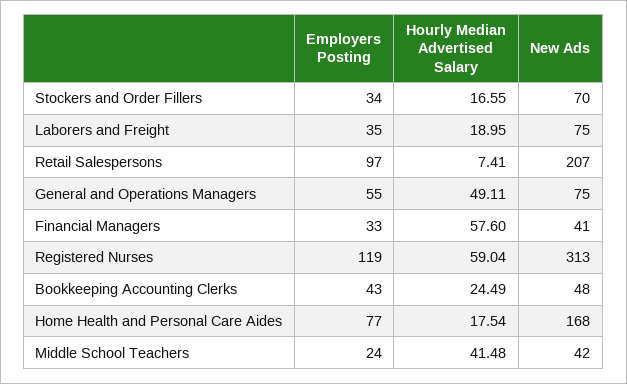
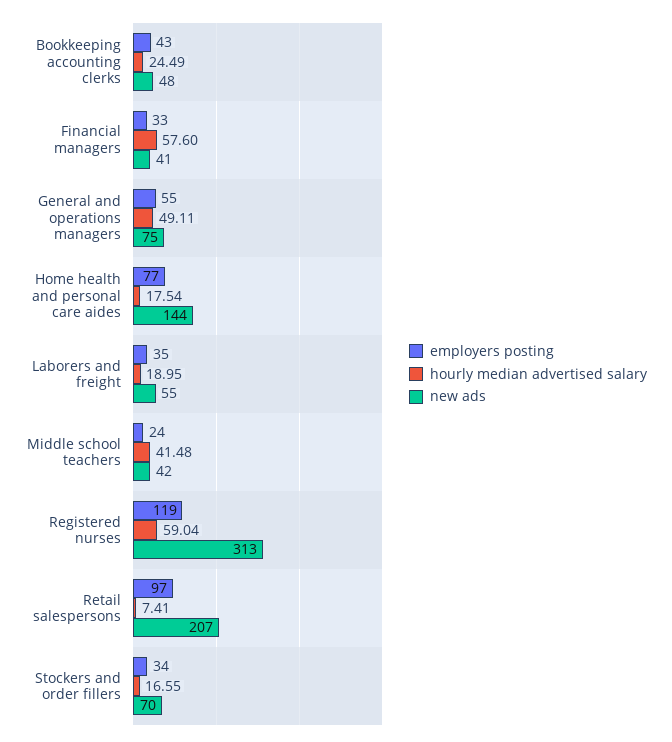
New Ads, Laborers and Freight: 75 -> 55
New Ads, Home Health and Personal Care Aides: 168 -> 144

